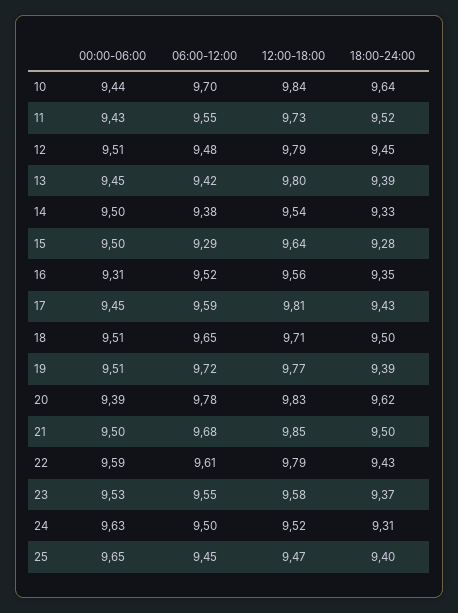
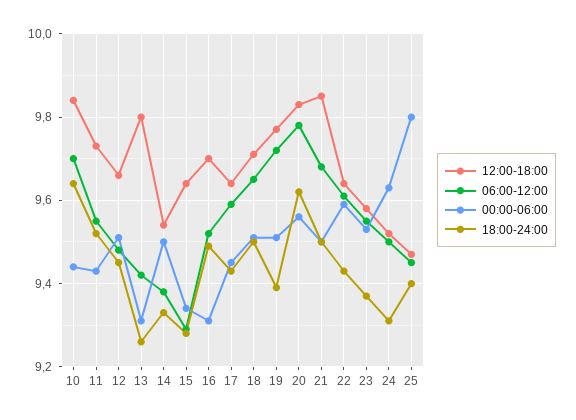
12:00-18:00, 12: 9.79 -> 9.65
00:00-06:00, 13: 9.45 -> 9.3
18:00-24:00, 13: 9.39 -> 9.25
00:00-06:00, 15: 9.5 -> 9.35
12:00-18:00, 16: 9.56 -> 9.7
18:00-24:00, 16: 9.35 -> 9.5
12:00-18:00, 17: 9.81 -> 9.65
00:00-06:00, 20: 9.39 -> 9.55
12:00-18:00, 22: 9.79 -> 9.65
00:00-06:00, 25: 9.65 -> 9.8

